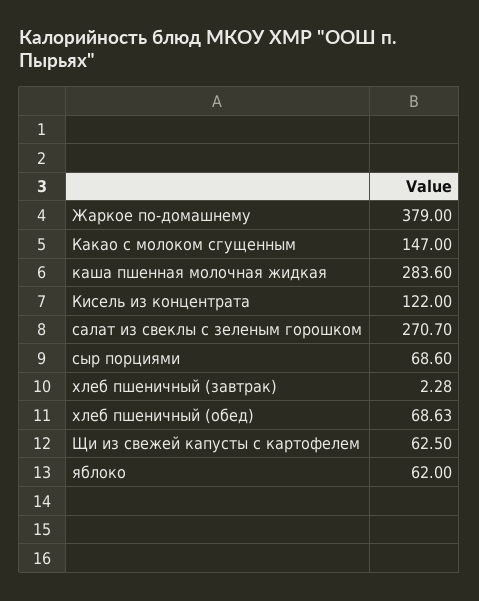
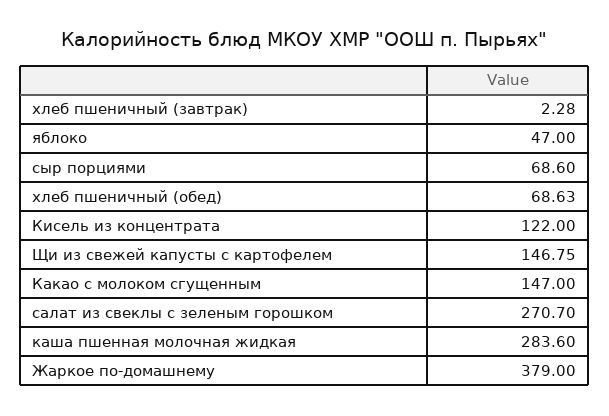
Щи из свежей капусты с картофелем: 62.5 -> 146.75
яблоко: 62 -> 47

